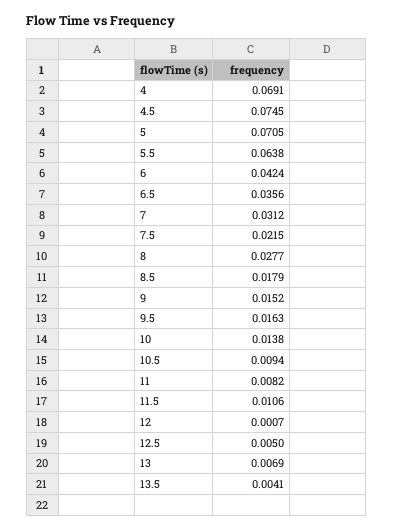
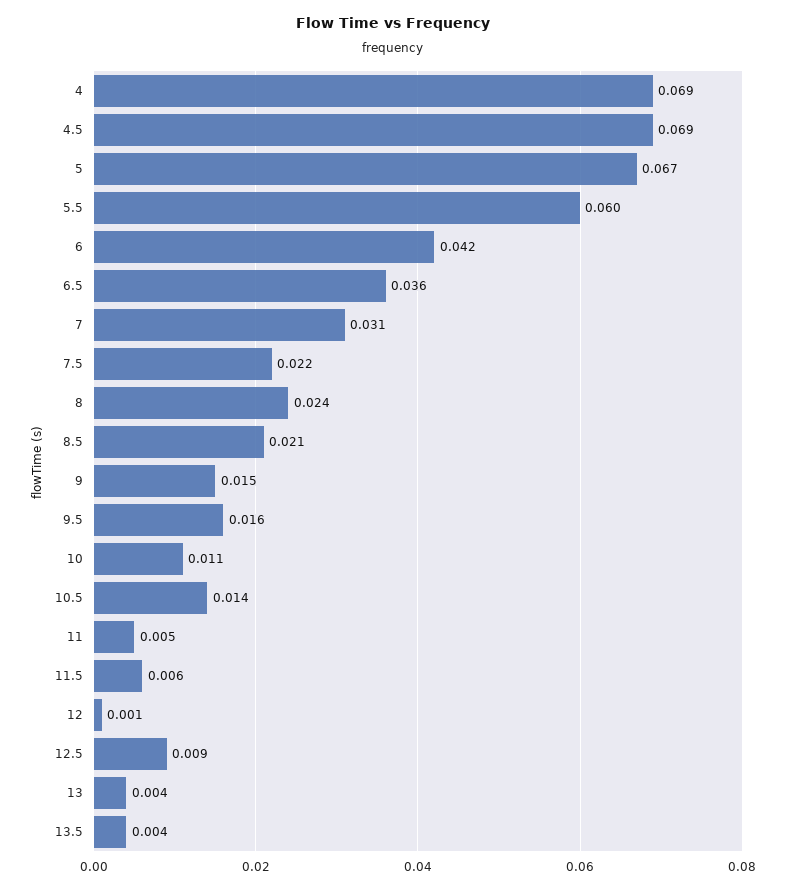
4.5: 0.0745 -> 0.069
5: 0.0705 -> 0.067
5.5: 0.0638 -> 0.06
8: 0.0277 -> 0.024
8.5: 0.0179 -> 0.021
10: 0.0138 -> 0.011
10.5: 0.0094 -> 0.014
11: 0.0082 -> 0.005
11.5: 0.0106 -> 0.006
12.5: 0.005 -> 0.009
13: 0.0069 -> 0.004

